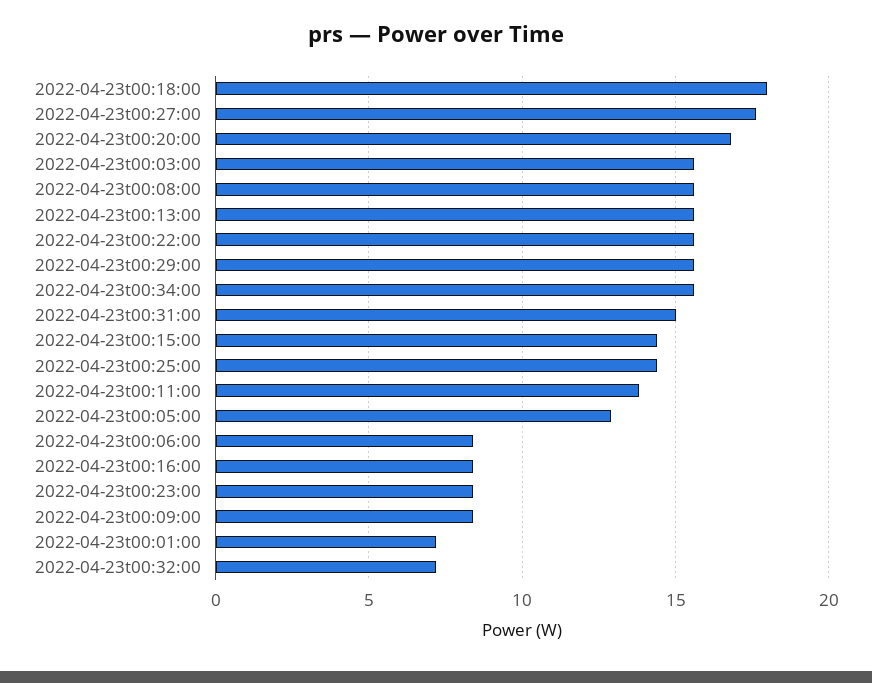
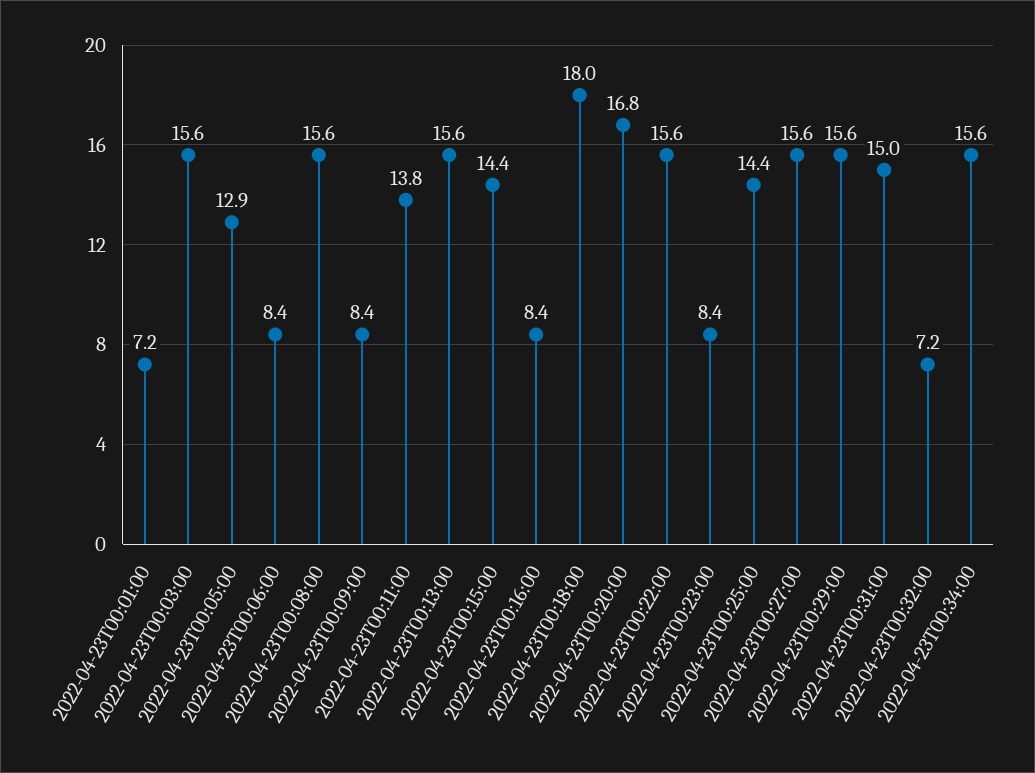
2022-04-23t00:27:00: 17.5 -> 15.6

